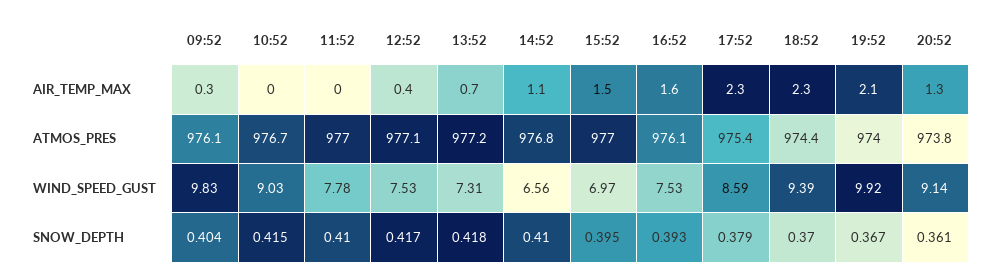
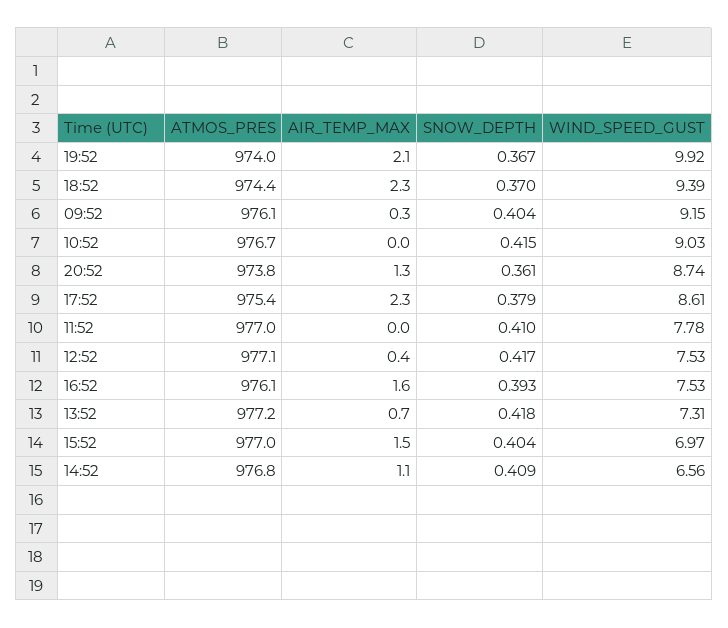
09:52, WIND_SPEED_GUST: 9.83 -> 9.15
17:52, WIND_SPEED_GUST: 8.59 -> 8.61
20:52, WIND_SPEED_GUST: 9.14 -> 8.74
14:52, SNOW_DEPTH: 0.41 -> 0.409
15:52, SNOW_DEPTH: 0.395 -> 0.404

